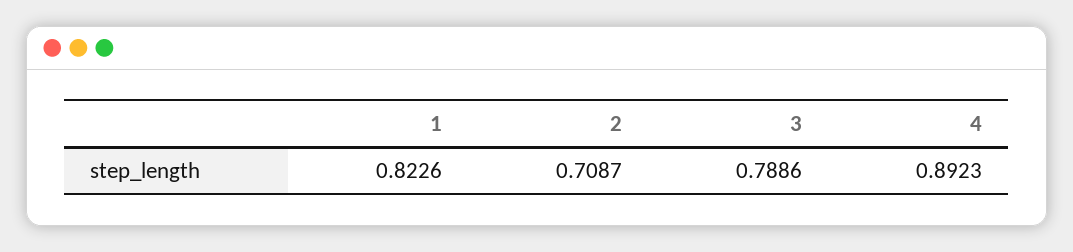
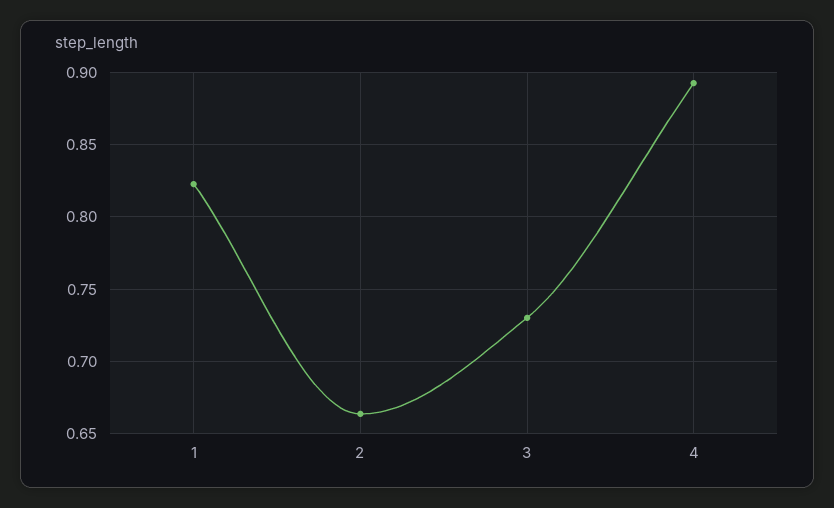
2: 0.7087 -> 0.665
3: 0.7886 -> 0.73

